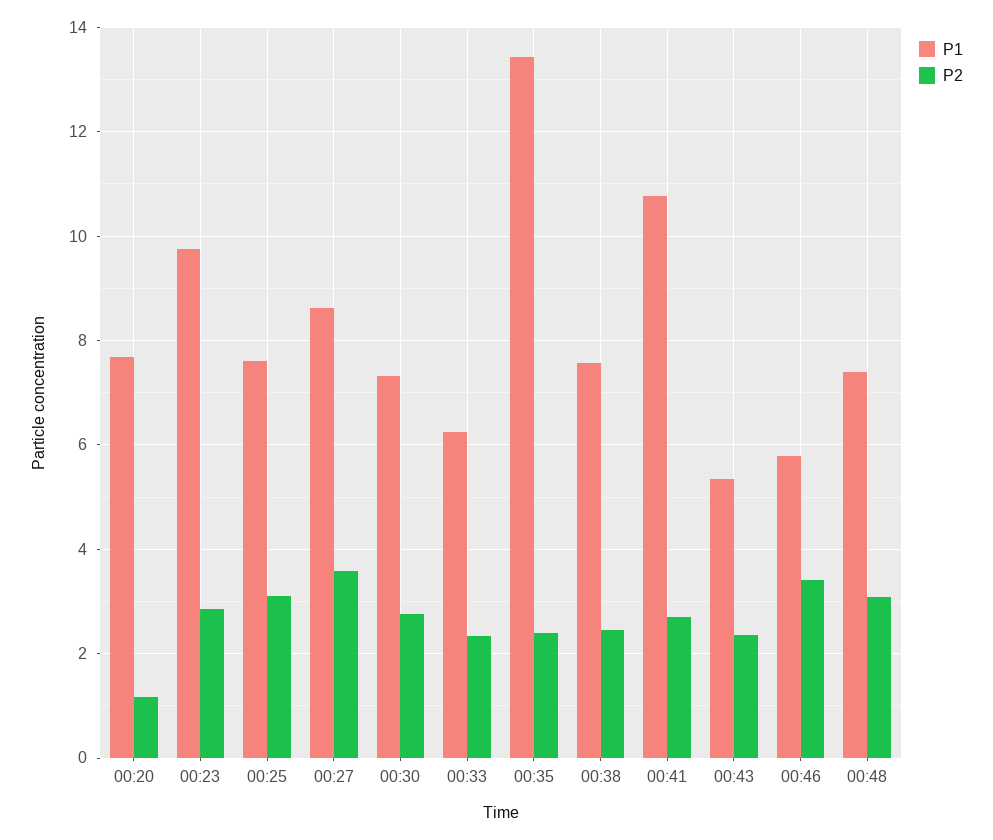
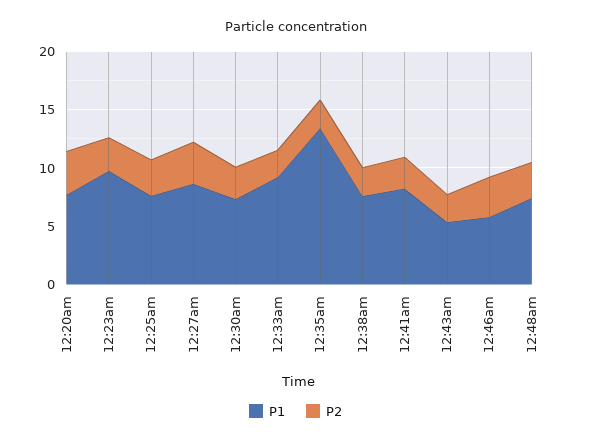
P2, 00:20: 1.2 -> 4
P1, 00:33: 6.2 -> 9
P1, 00:41: 10.8 -> 8

